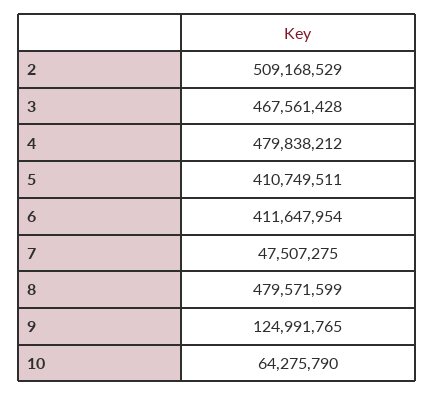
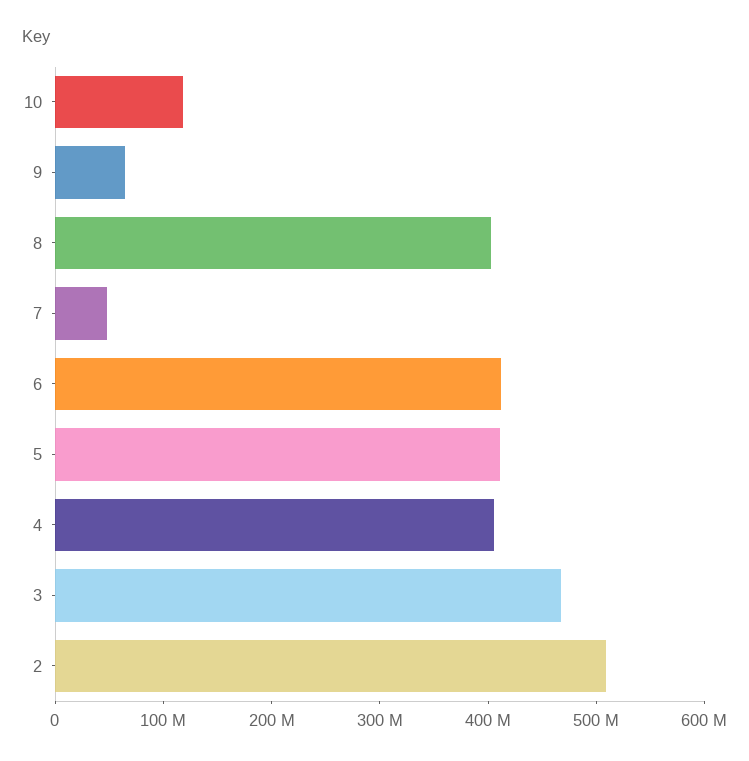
4: 479838212 -> 400000000
8: 479571599 -> 400000000
9: 124991765 -> 60000000
10: 64275790 -> 120000000

